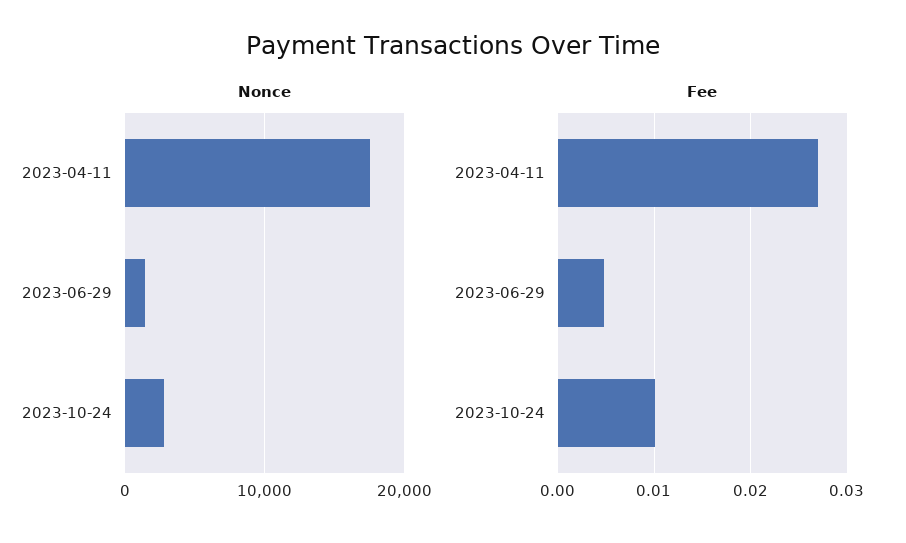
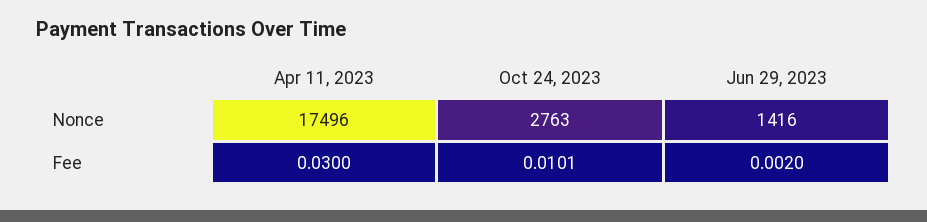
Fee, 2023-04-11: 0.027 -> 0.03
Fee, 2023-06-29: 0.005 -> 0.002

